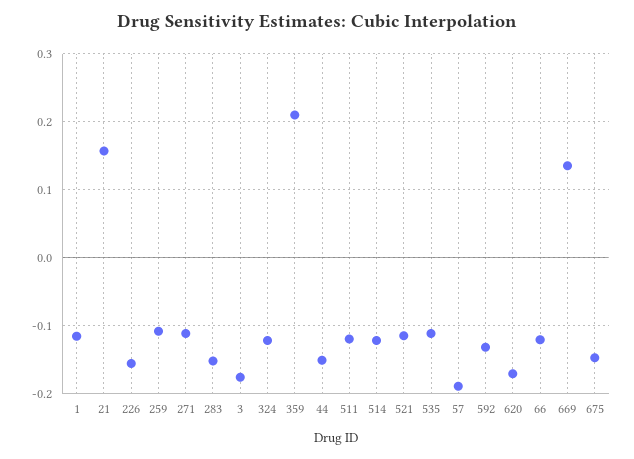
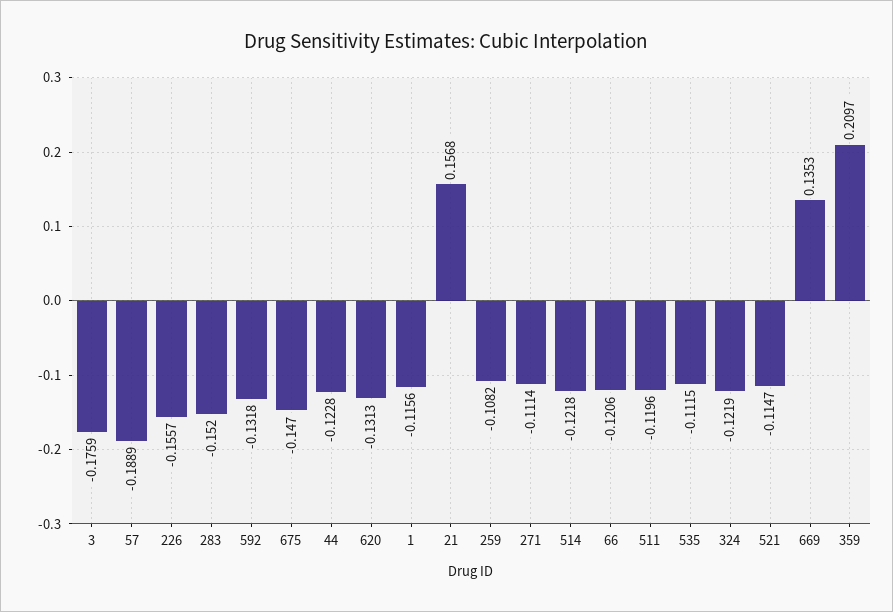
44: -0.15 -> -0.1228
620: -0.17 -> -0.1313

